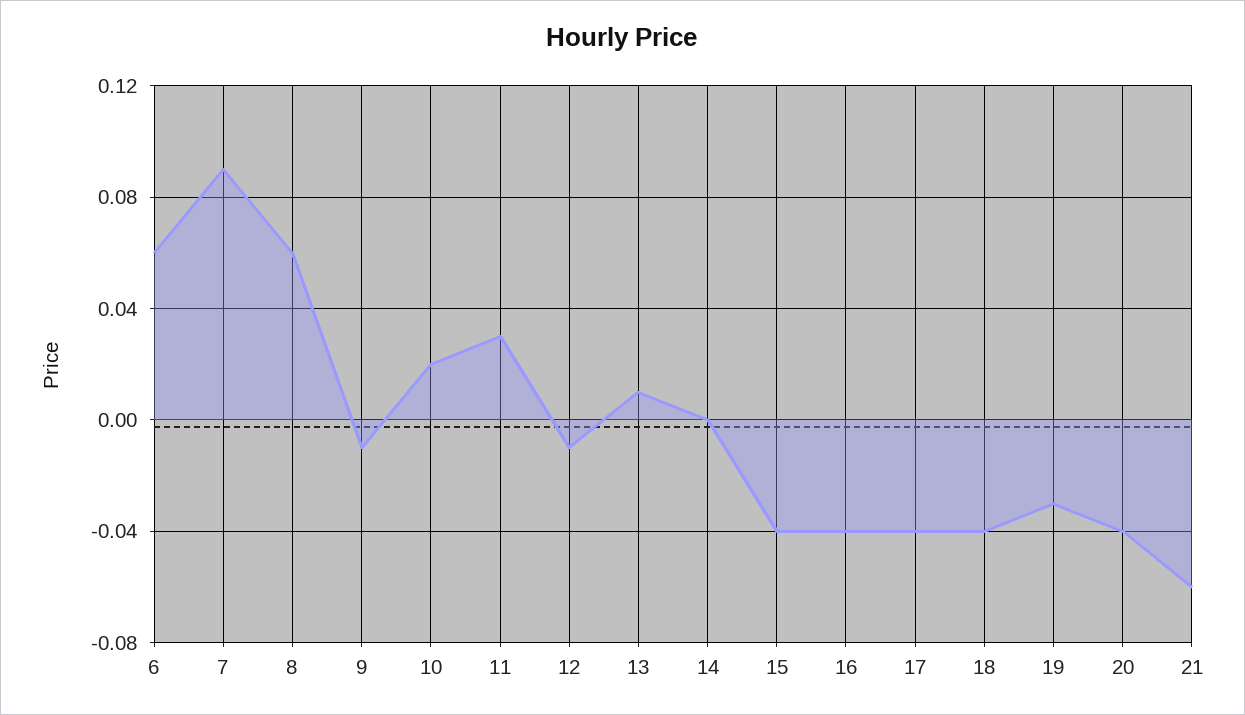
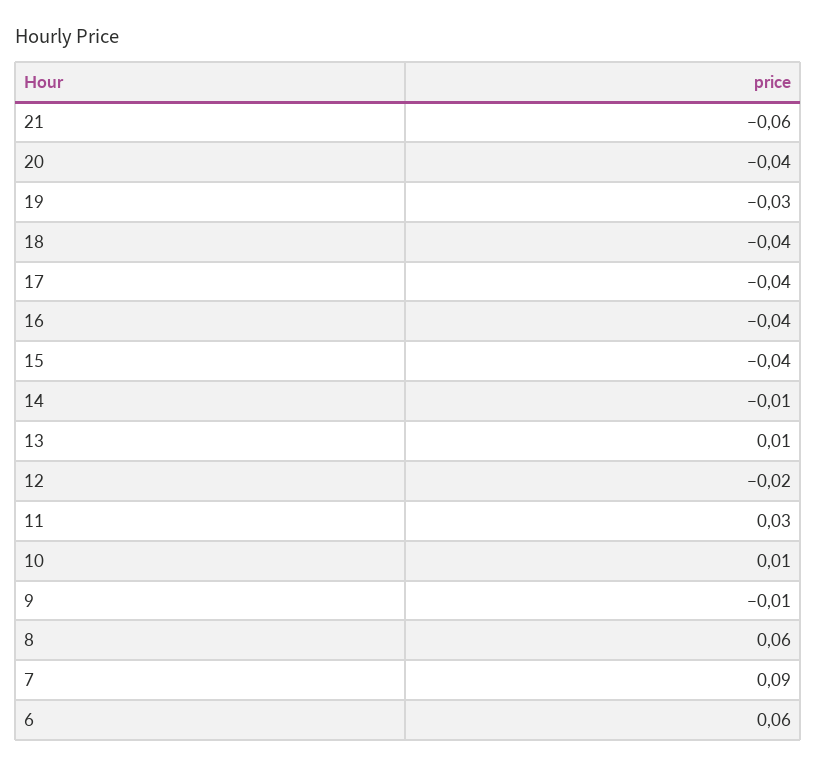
10: 0.02 -> 0.01
12: -0.01 -> -0.02
14: 0 -> -0.01

